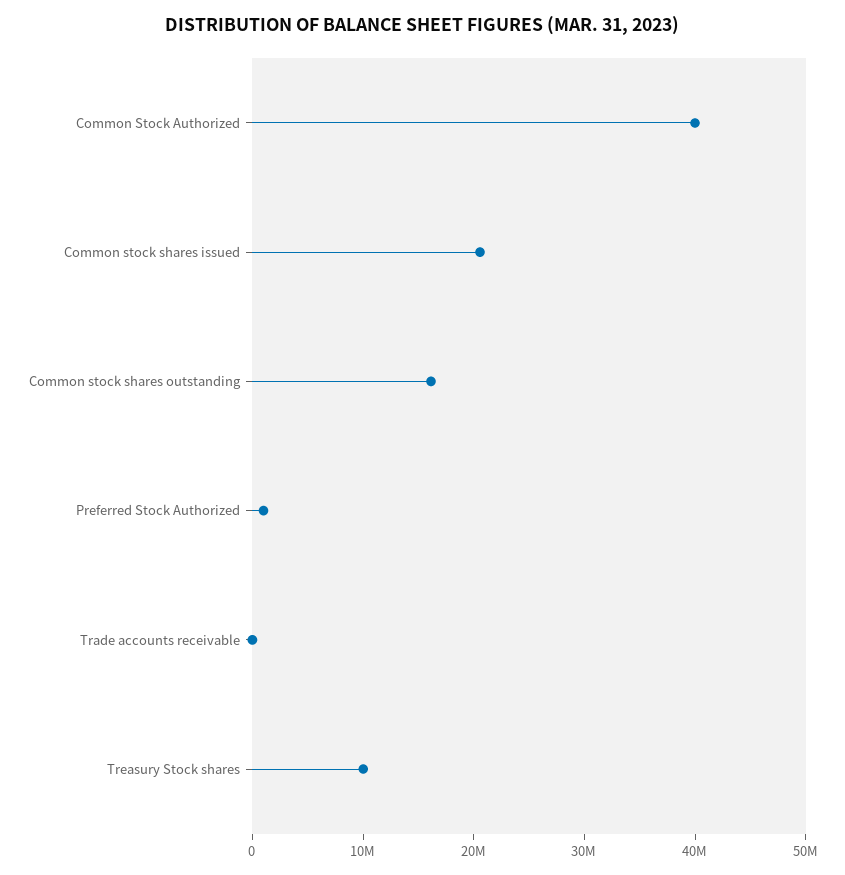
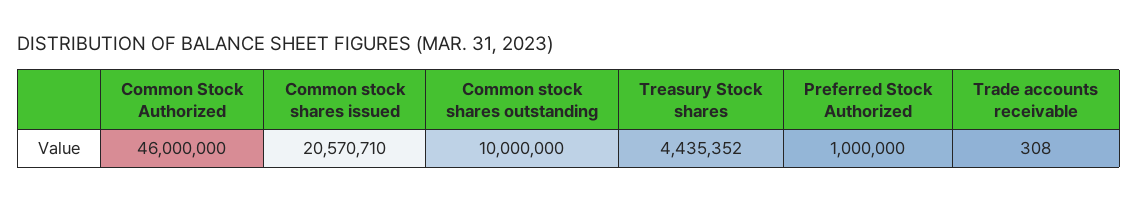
Common Stock Authorized: 40000000 -> 46000000
Common stock shares outstanding: 16000000 -> 10000000
Treasury Stock shares: 10000000 -> 4435352

